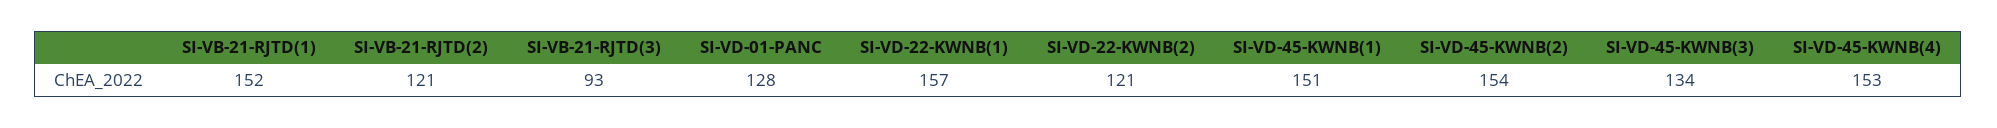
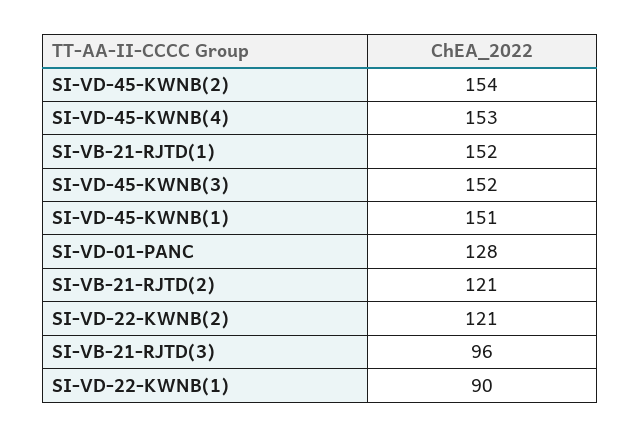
SI-VB-21-RJTD(3): 93 -> 96
SI-VD-22-KWNB(1): 157 -> 90
SI-VD-45-KWNB(3): 134 -> 152

